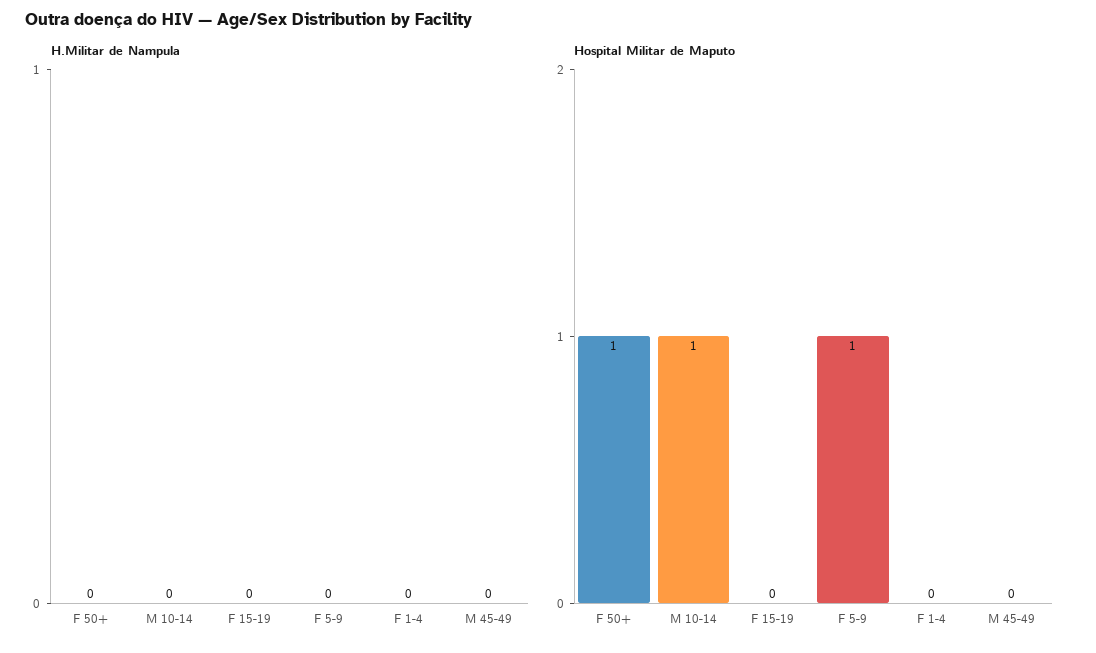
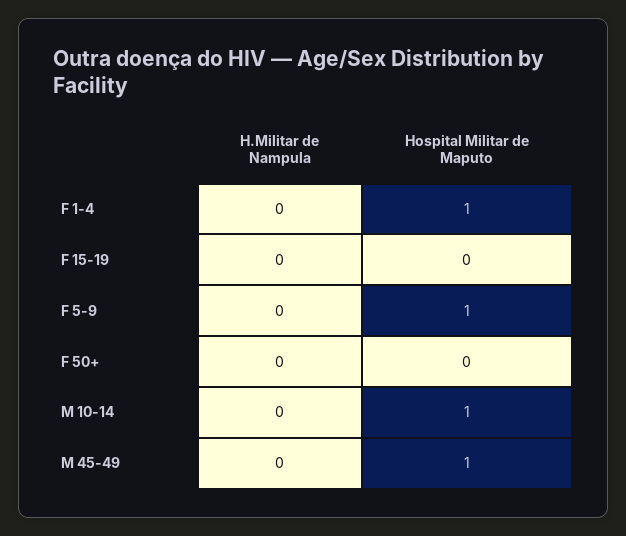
Hospital Militar de Maputo, F 50+: 1 -> 0
Hospital Militar de Maputo, F 1-4: 0 -> 1
Hospital Militar de Maputo, M 45-49: 0 -> 1

